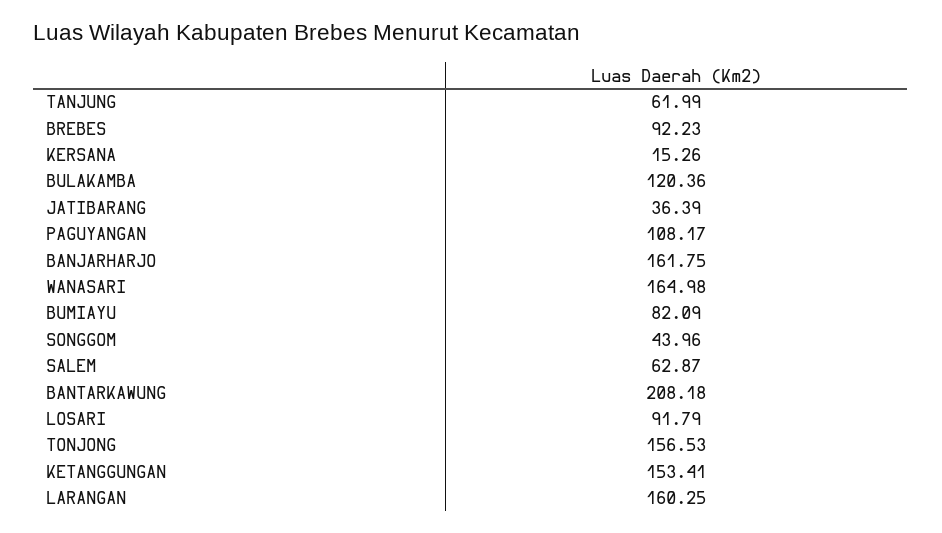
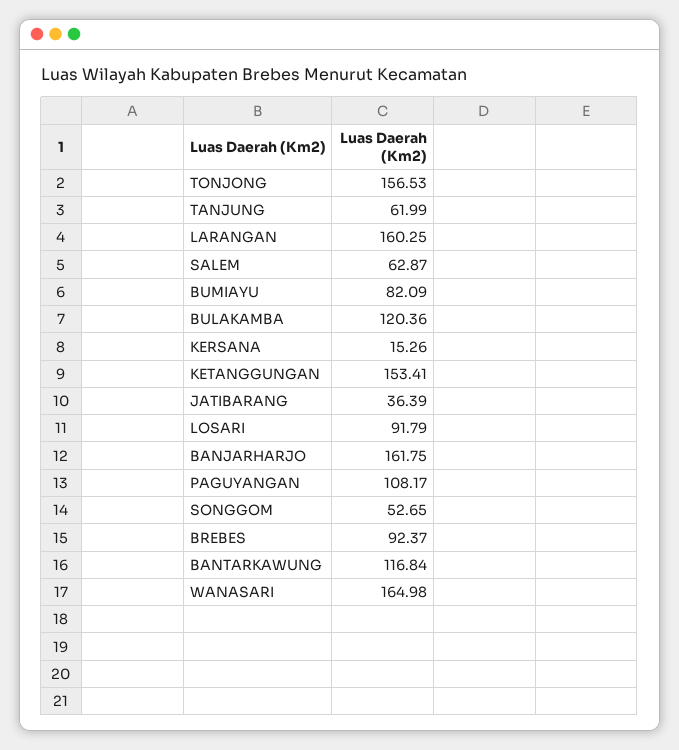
BREBES: 92.23 -> 92.37
SONGGOM: 43.96 -> 52.65
BANTARKAWUNG: 208.18 -> 116.84

